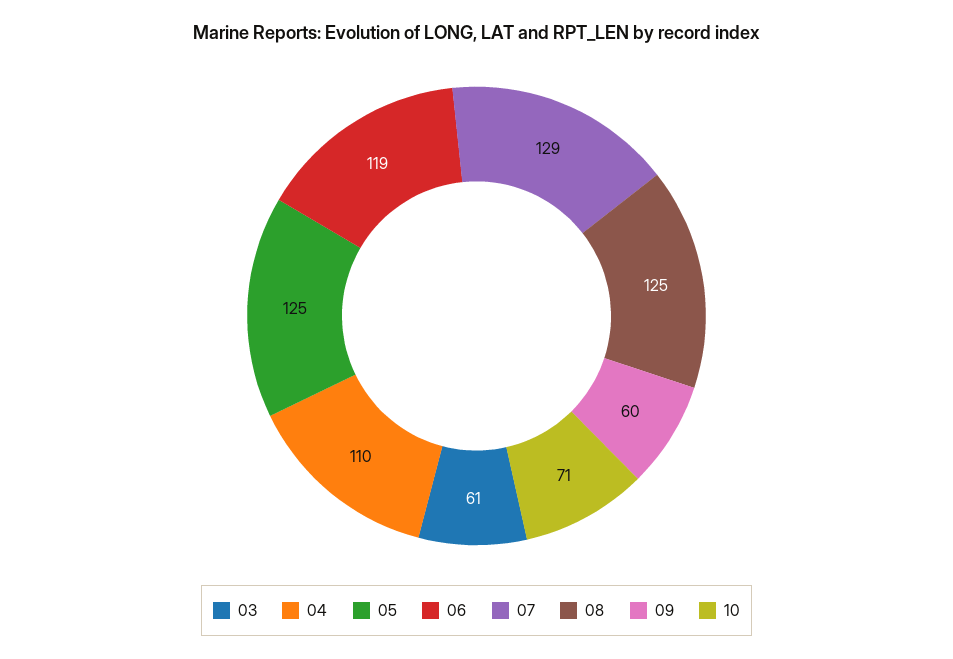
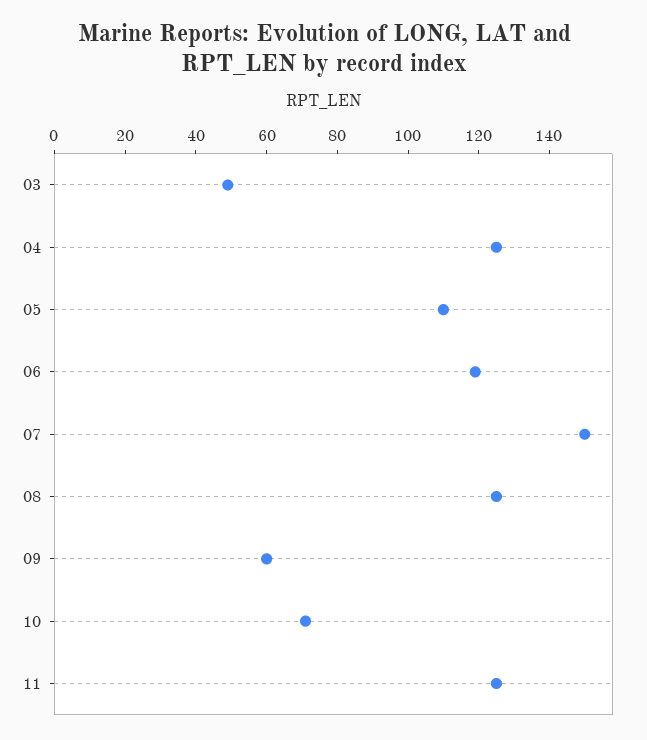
03: 61 -> 50
04: 110 -> 125
05: 125 -> 110
07: 129 -> 150
11: none -> 125

